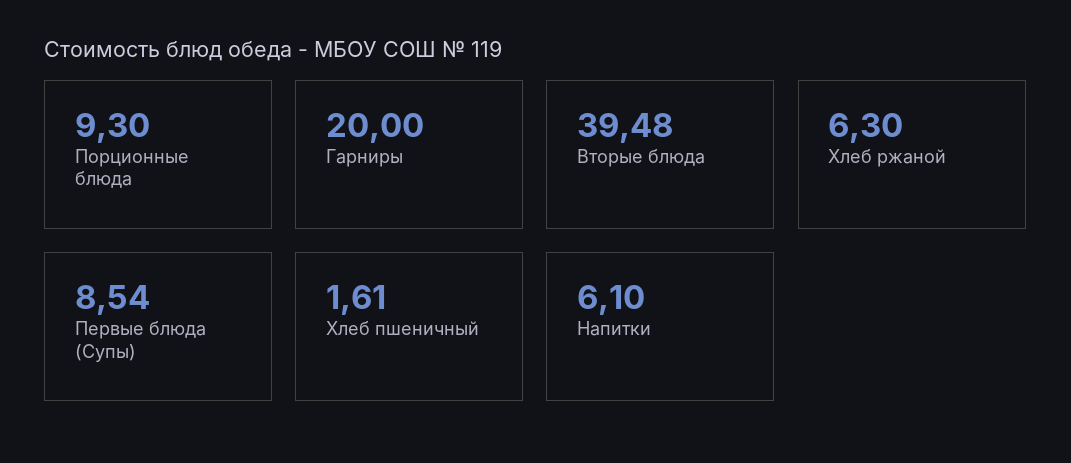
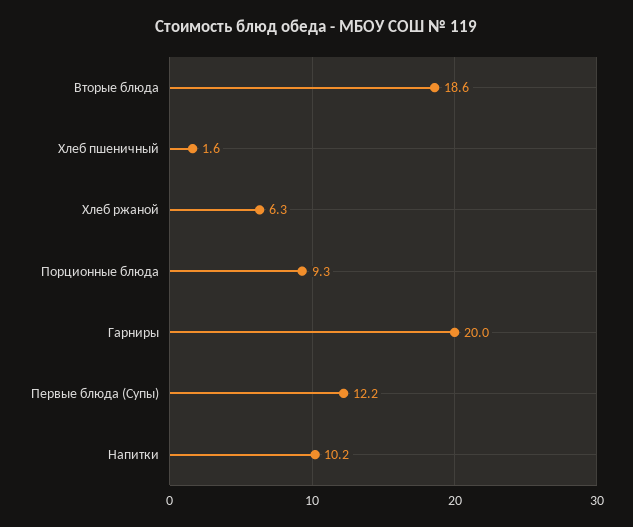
Вторые блюда: 39.48 -> 18.6
Первые блюда (Супы): 8.54 -> 12.2
Напитки: 6.1 -> 10.2

